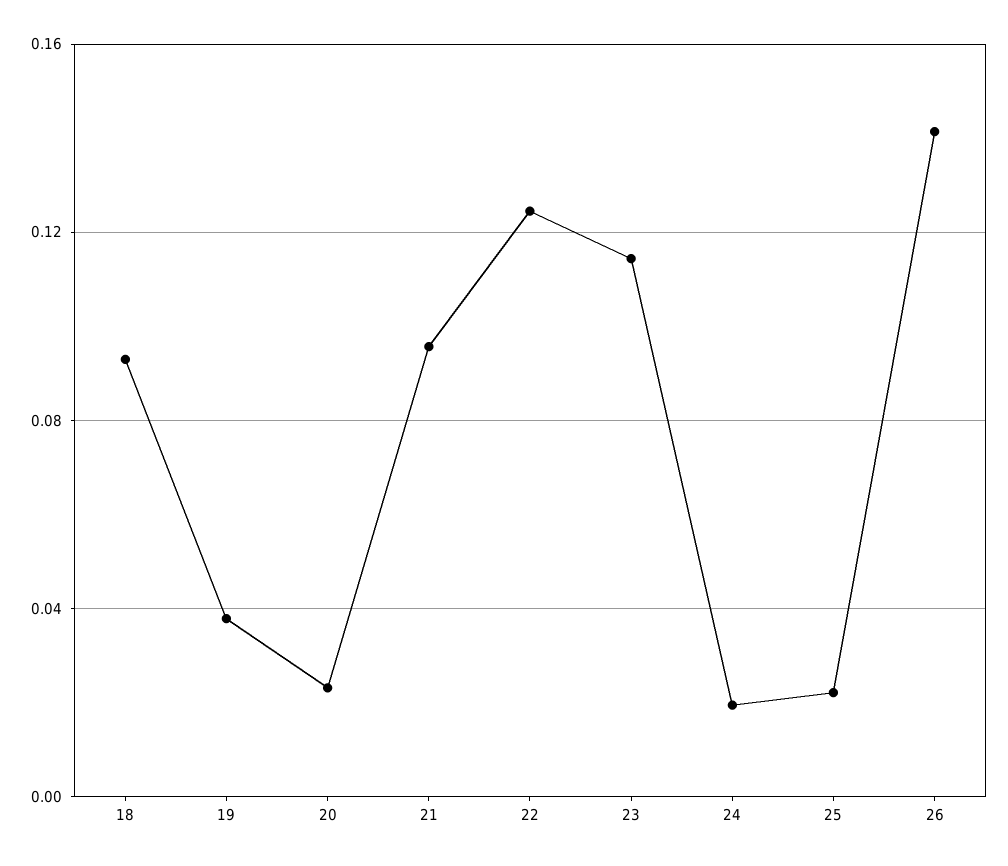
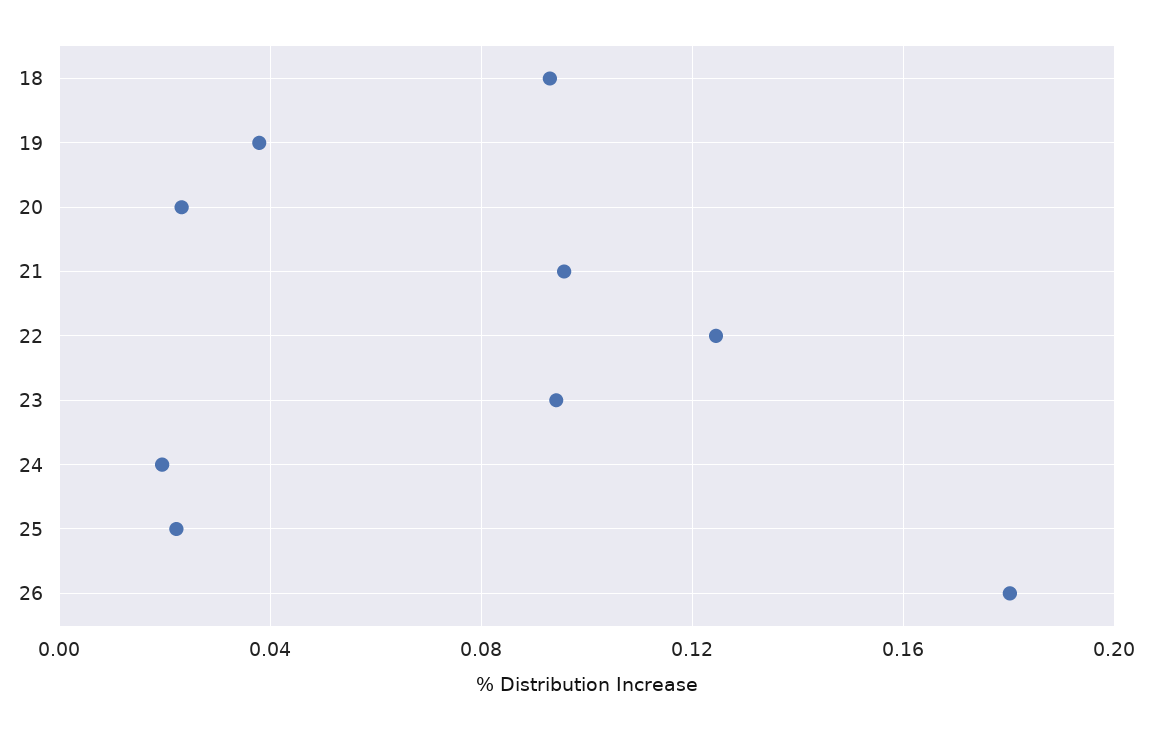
23: 0.115 -> 0.095
26: 0.14 -> 0.18

